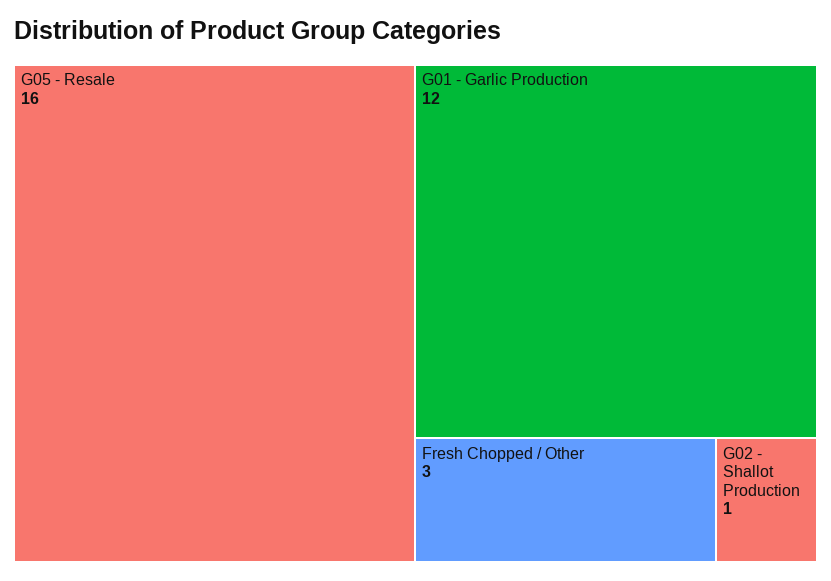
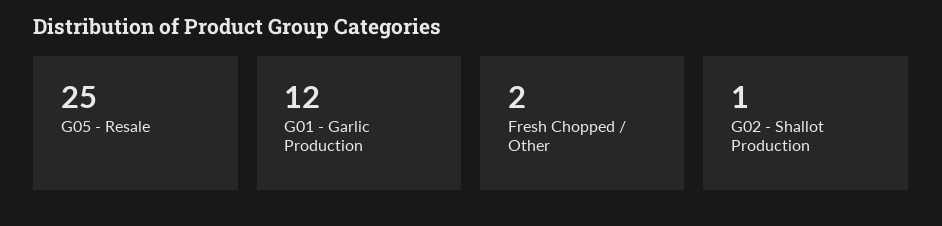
G05 - Resale: 16 -> 25
Fresh Chopped / Other: 3 -> 2

